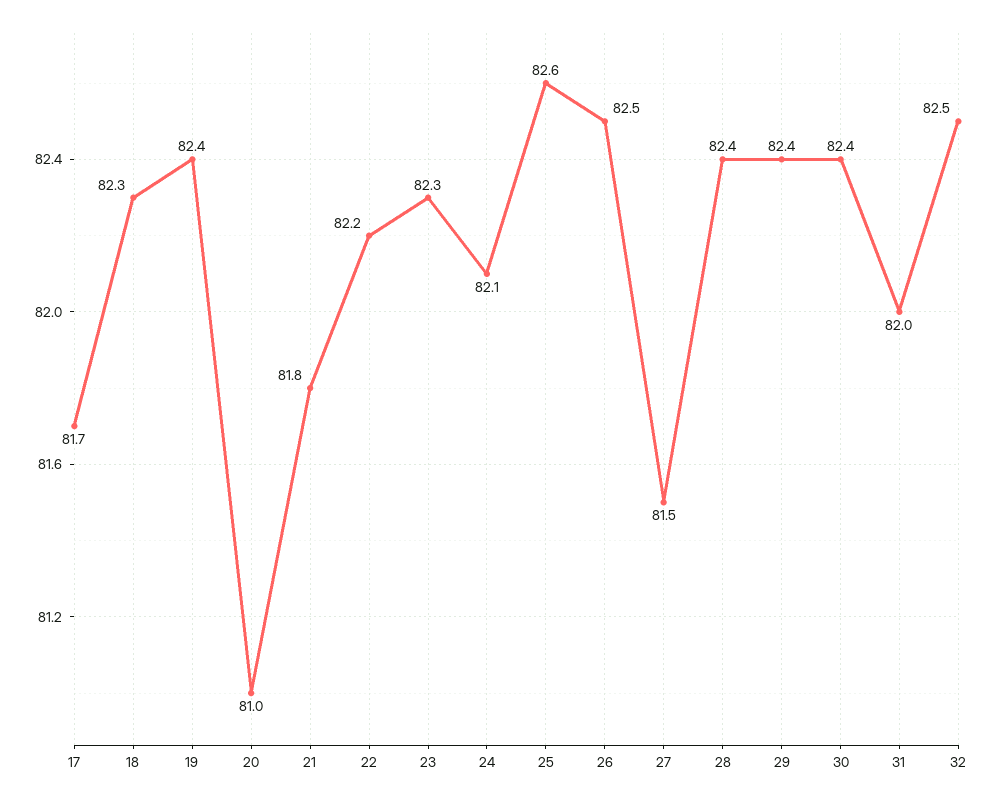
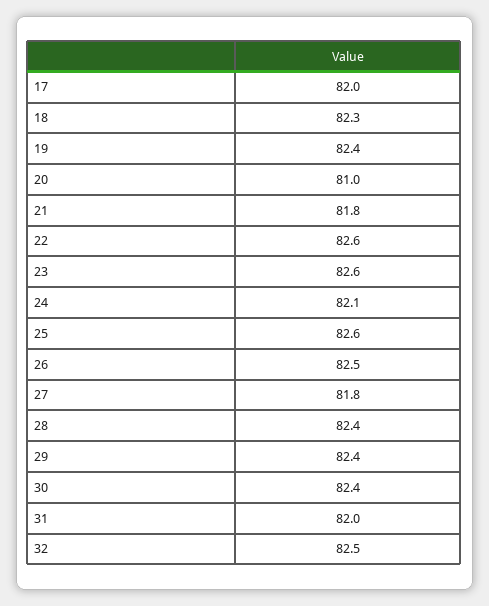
17: 81.7 -> 82
22: 82.2 -> 82.6
23: 82.3 -> 82.6
27: 81.5 -> 81.8

